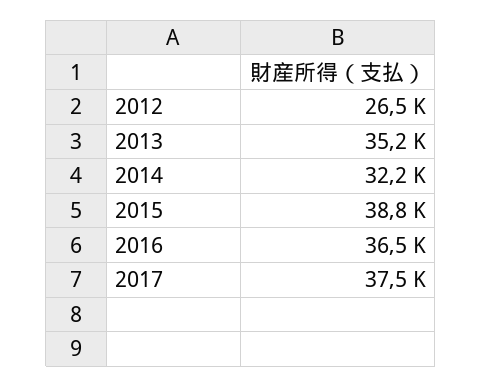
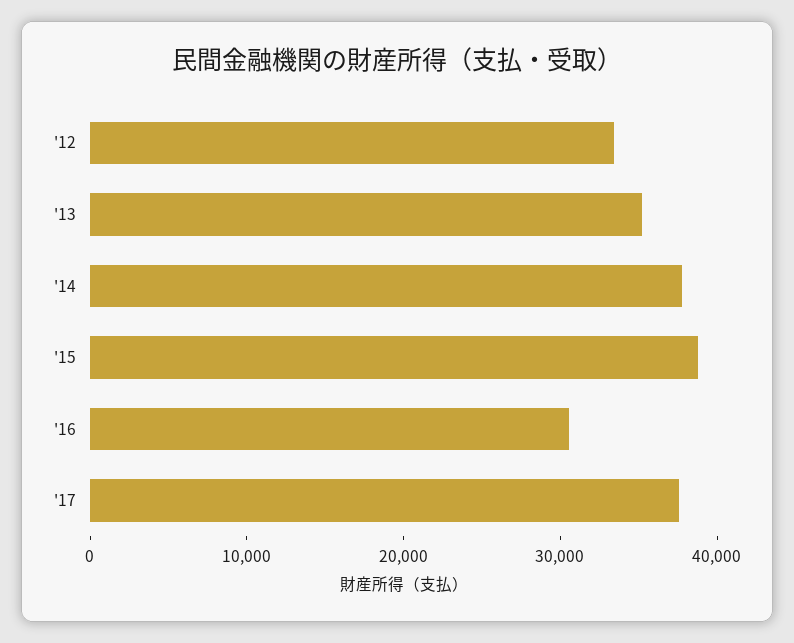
2012: 26500 -> 34000
2014: 32200 -> 38000
2016: 36500 -> 30000

